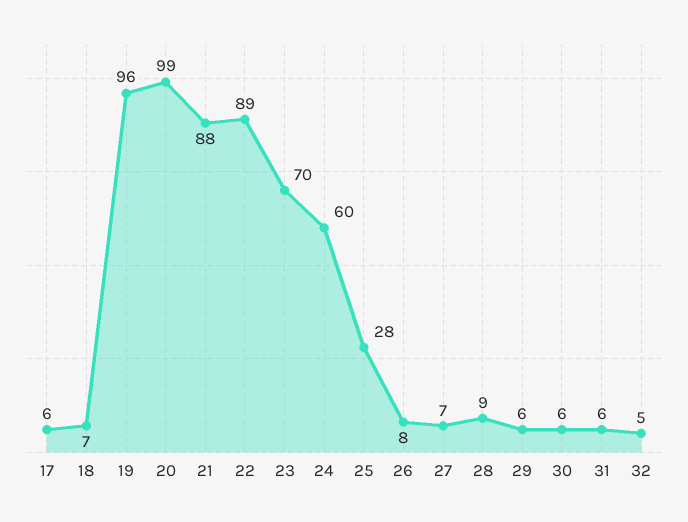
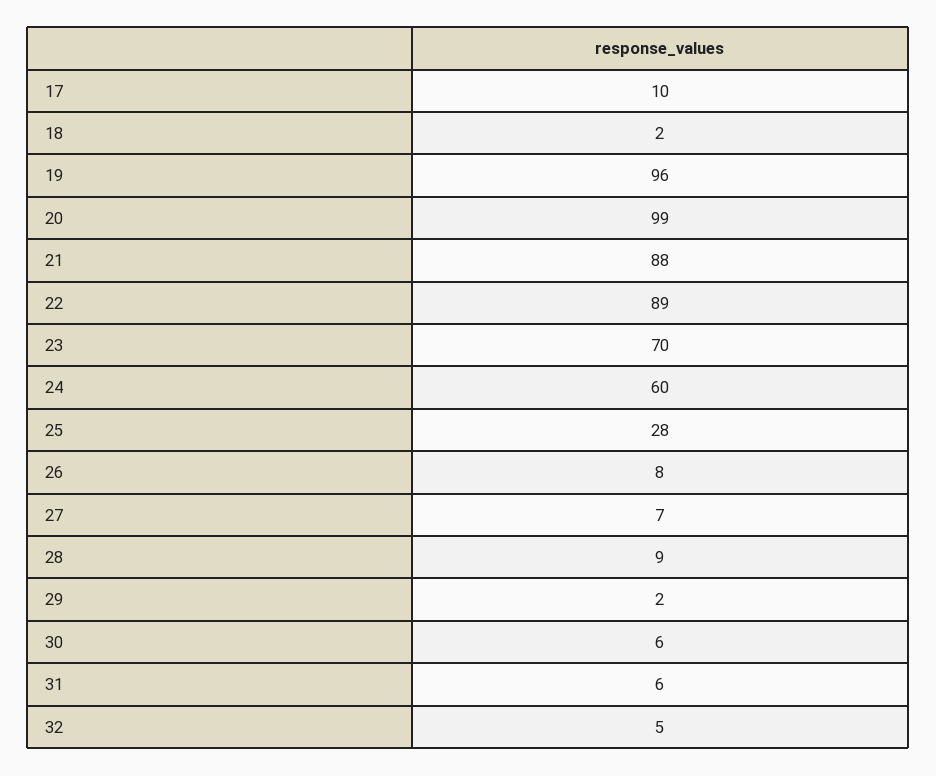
17: 6 -> 10
18: 7 -> 2
29: 6 -> 2

